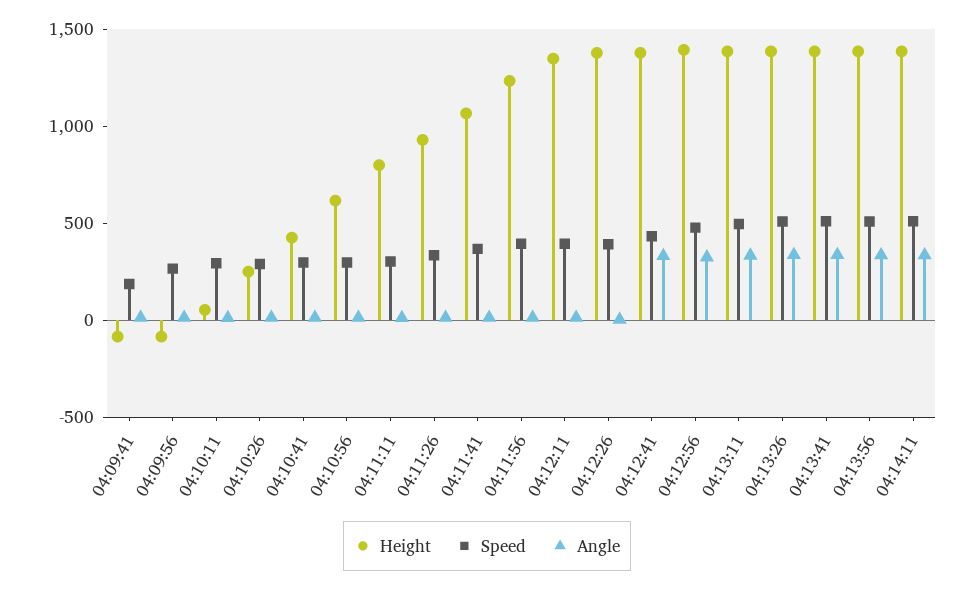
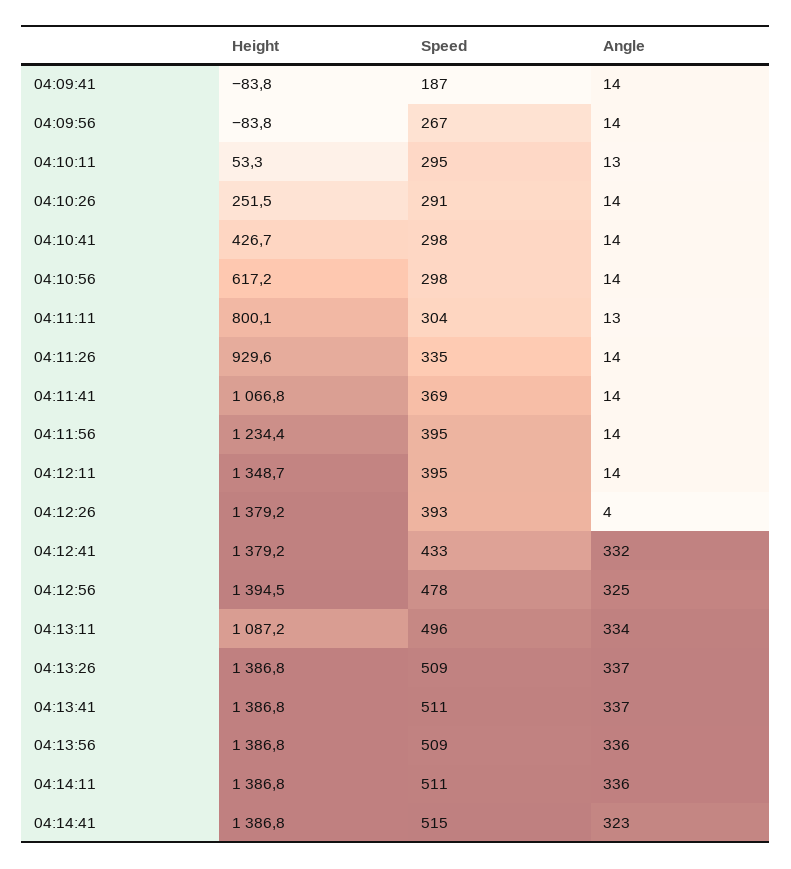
Height, 04:13:11: 1400 -> 1087.2
Height, 04:14:41: none -> 1386.8
Speed, 04:14:41: none -> 515
Angle, 04:14:41: none -> 323

